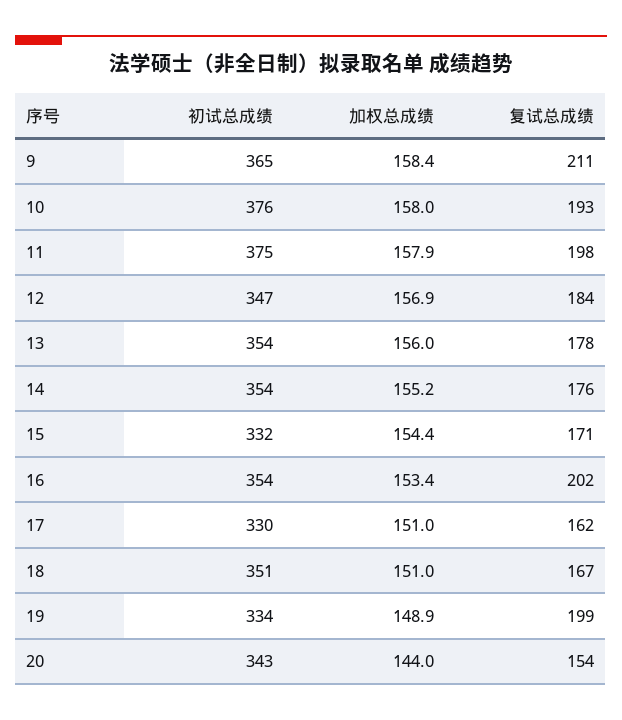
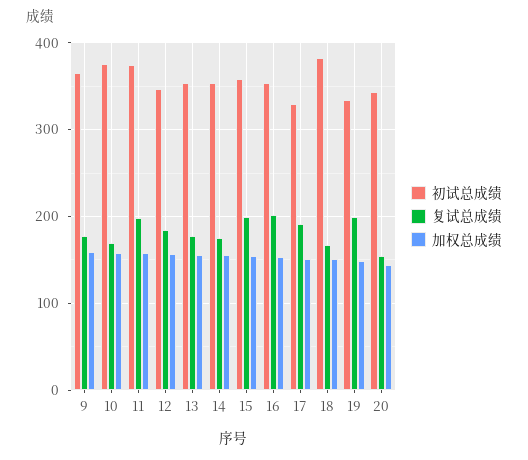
复试总成绩, 9: 211 -> 180
复试总成绩, 10: 193 -> 170
初试总成绩, 15: 332 -> 360
复试总成绩, 15: 171 -> 200
复试总成绩, 17: 162 -> 190
初试总成绩, 18: 351 -> 380

